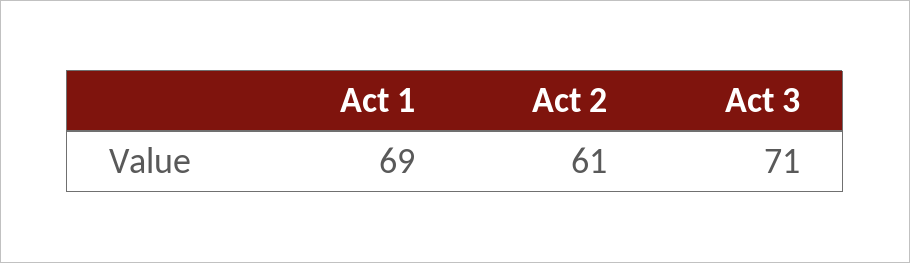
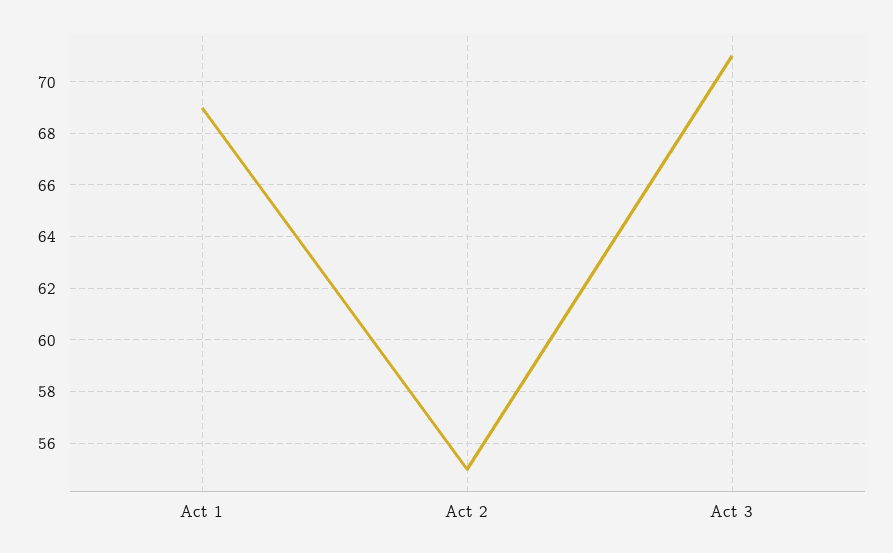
Act 2: 61 -> 55

